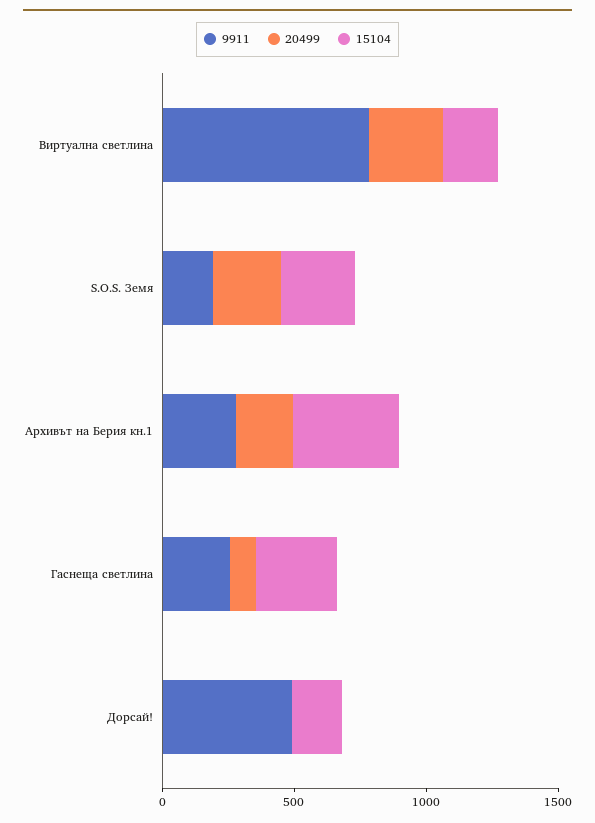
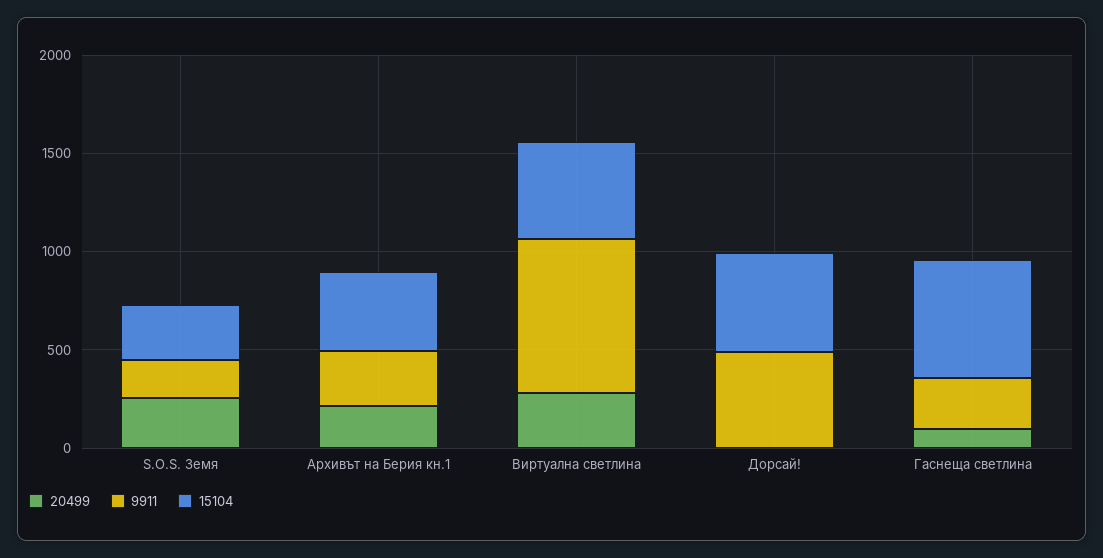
15104, Виртуална светлина: 200 -> 500
15104, Гаснеща светлина: 300 -> 600
15104, Дорсай!: 200 -> 500

